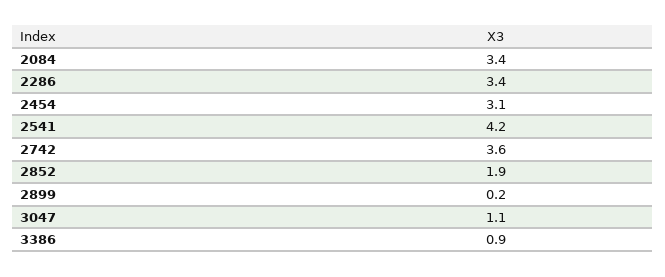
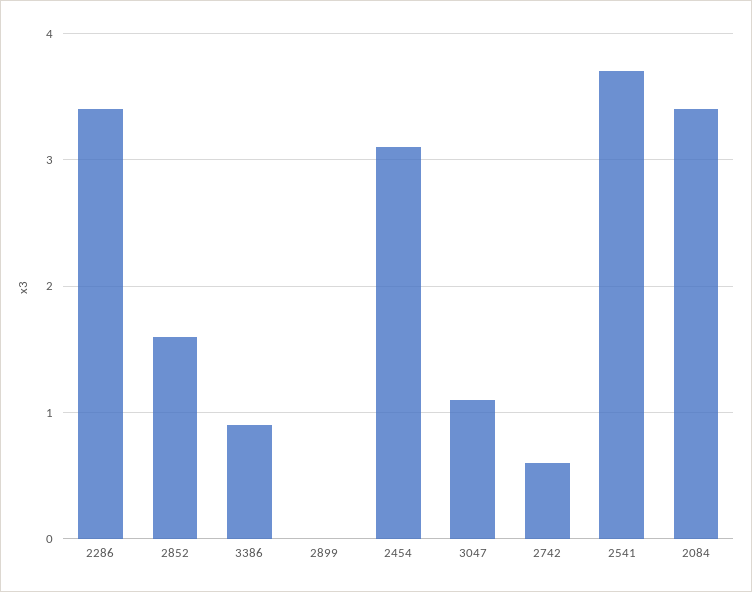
2541: 4.2 -> 3.7
2742: 3.6 -> 0.6
2852: 1.9 -> 1.6
2899: 0.2 -> 0

